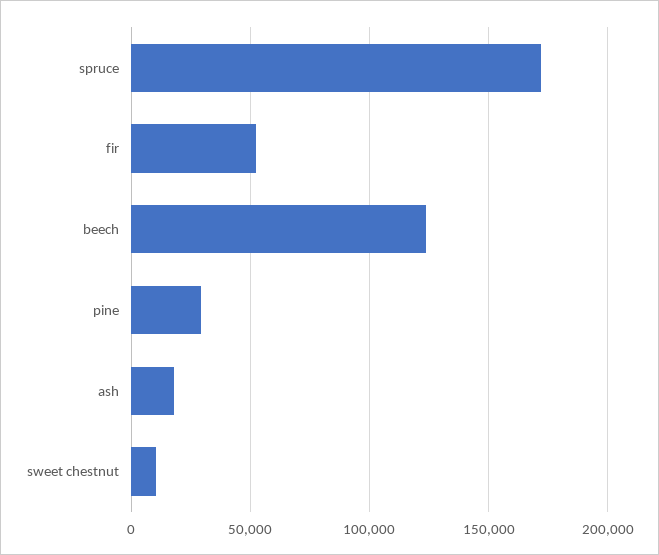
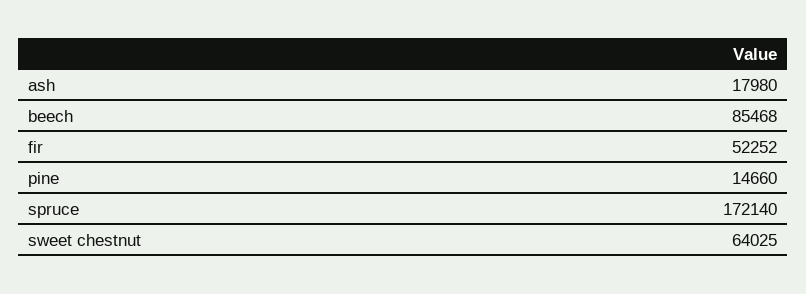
beech: 125000 -> 85468
pine: 30000 -> 14660
sweet chestnut: 10000 -> 64025

